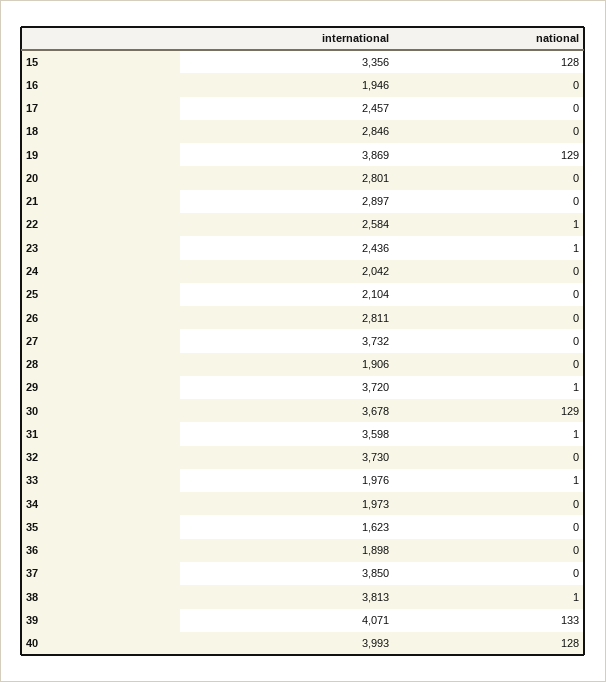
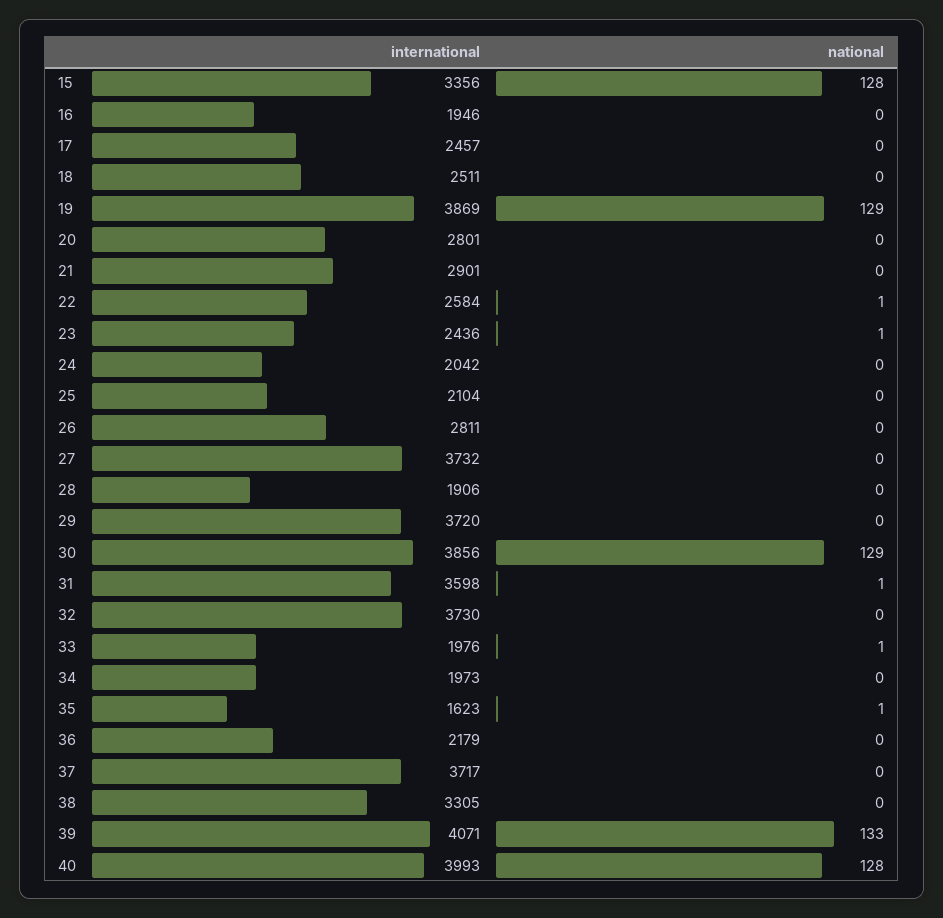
international, 18: 2846 -> 2511
international, 21: 2897 -> 2901
national, 29: 1 -> 0
international, 30: 3678 -> 3856
national, 35: 0 -> 1
international, 36: 1898 -> 2179
international, 37: 3850 -> 3717
international, 38: 3813 -> 3305
national, 38: 1 -> 0

